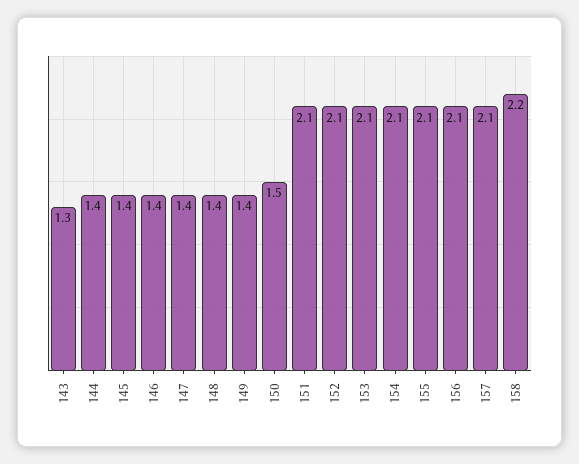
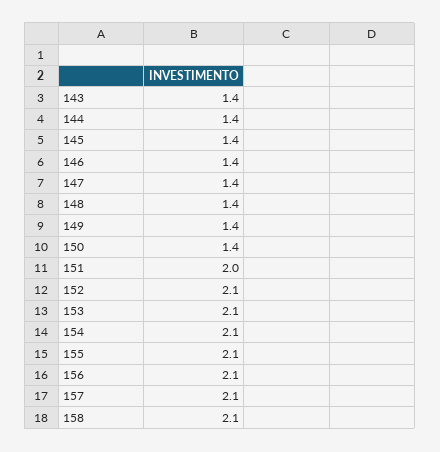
143: 1.3 -> 1.4
150: 1.5 -> 1.4
151: 2.1 -> 2
158: 2.2 -> 2.1

